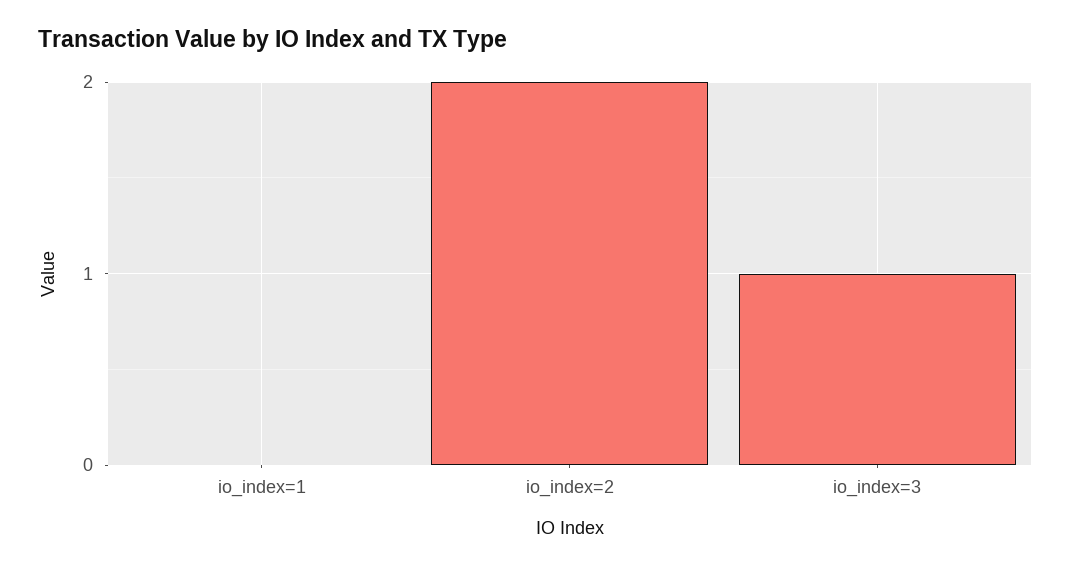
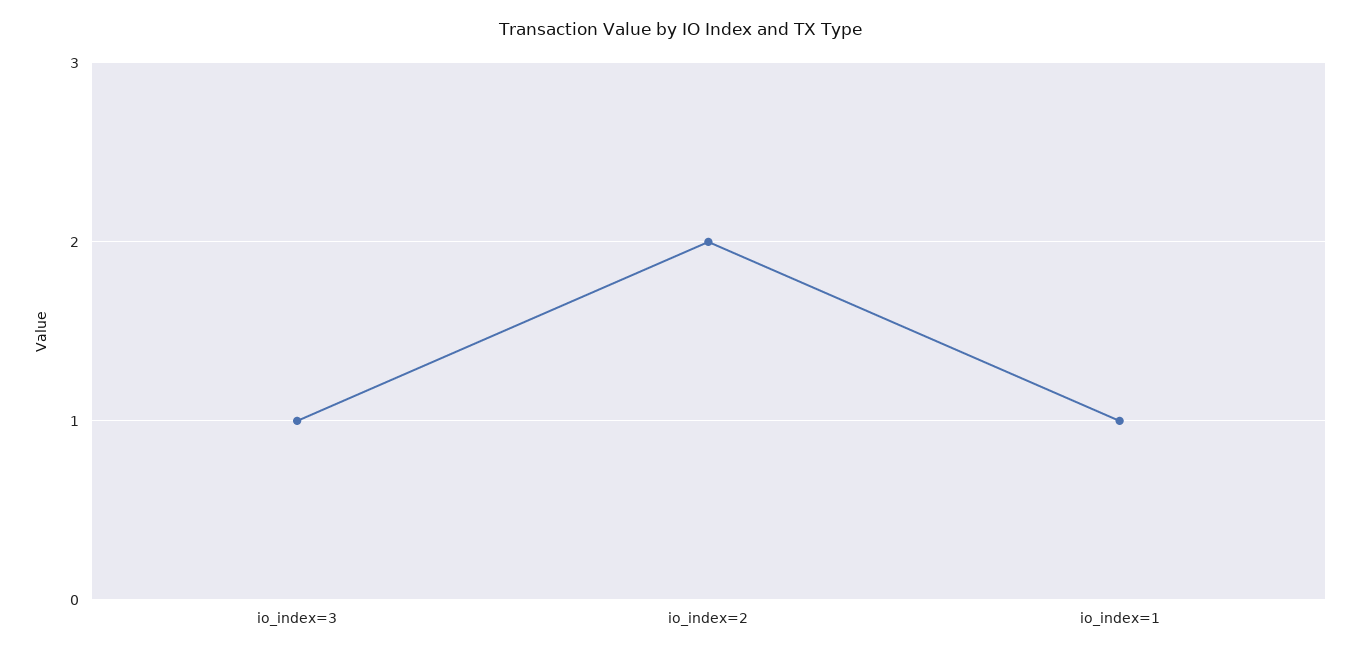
io_index=1: 0 -> 1

